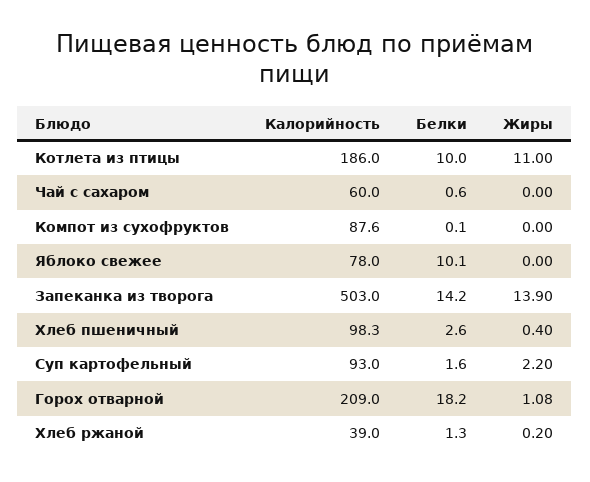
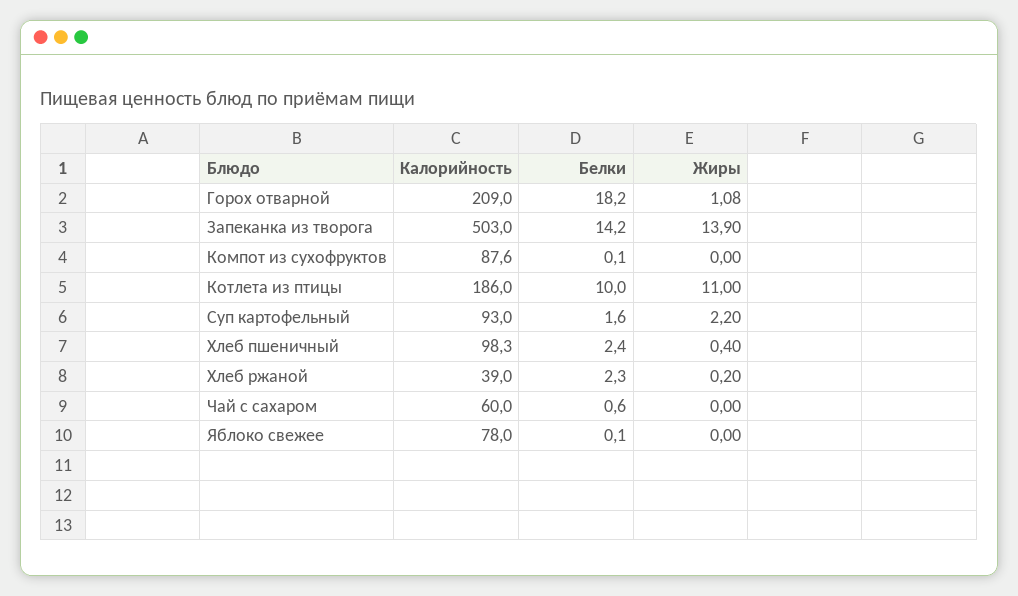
Белки, Яблоко свежее: 10.1 -> 0.1
Белки, Хлеб пшеничный: 2.6 -> 2.4
Белки, Хлеб ржаной: 1.3 -> 2.3

